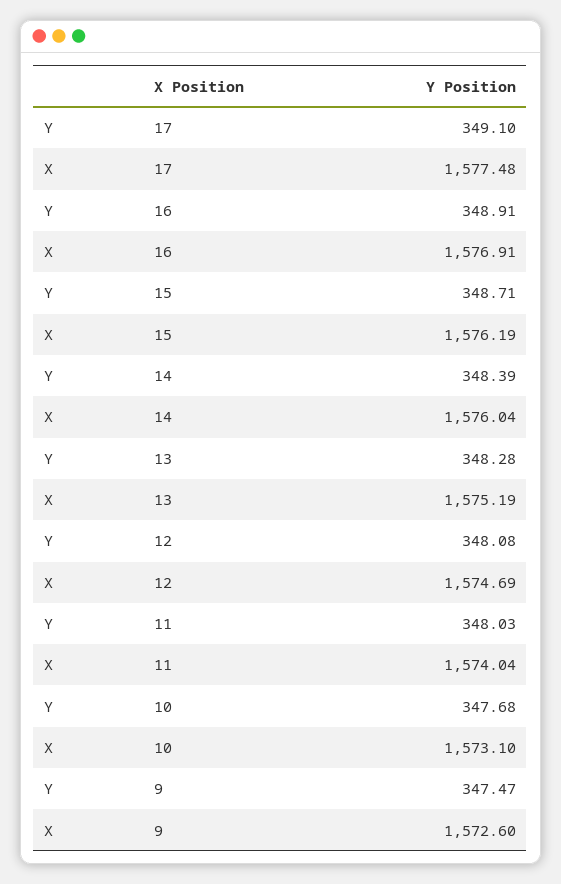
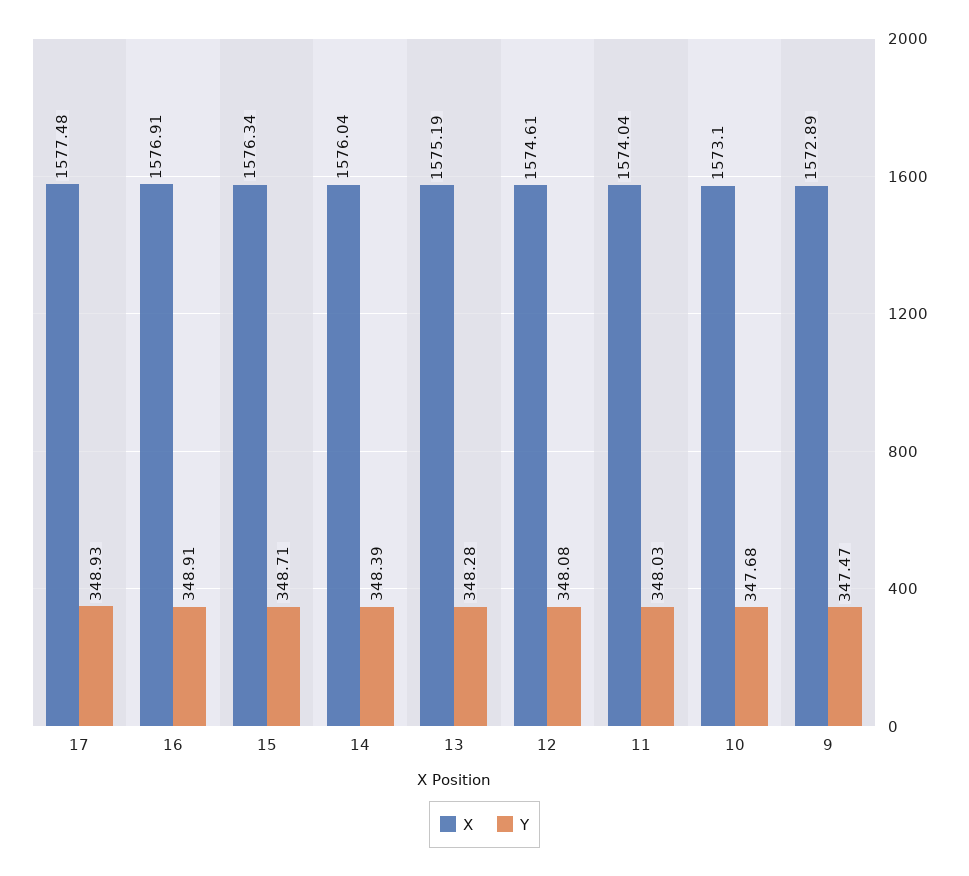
Y, 17: 349.1 -> 348.93
X, 15: 1576.19 -> 1576.34
X, 12: 1574.69 -> 1574.61
X, 9: 1572.6 -> 1572.89

